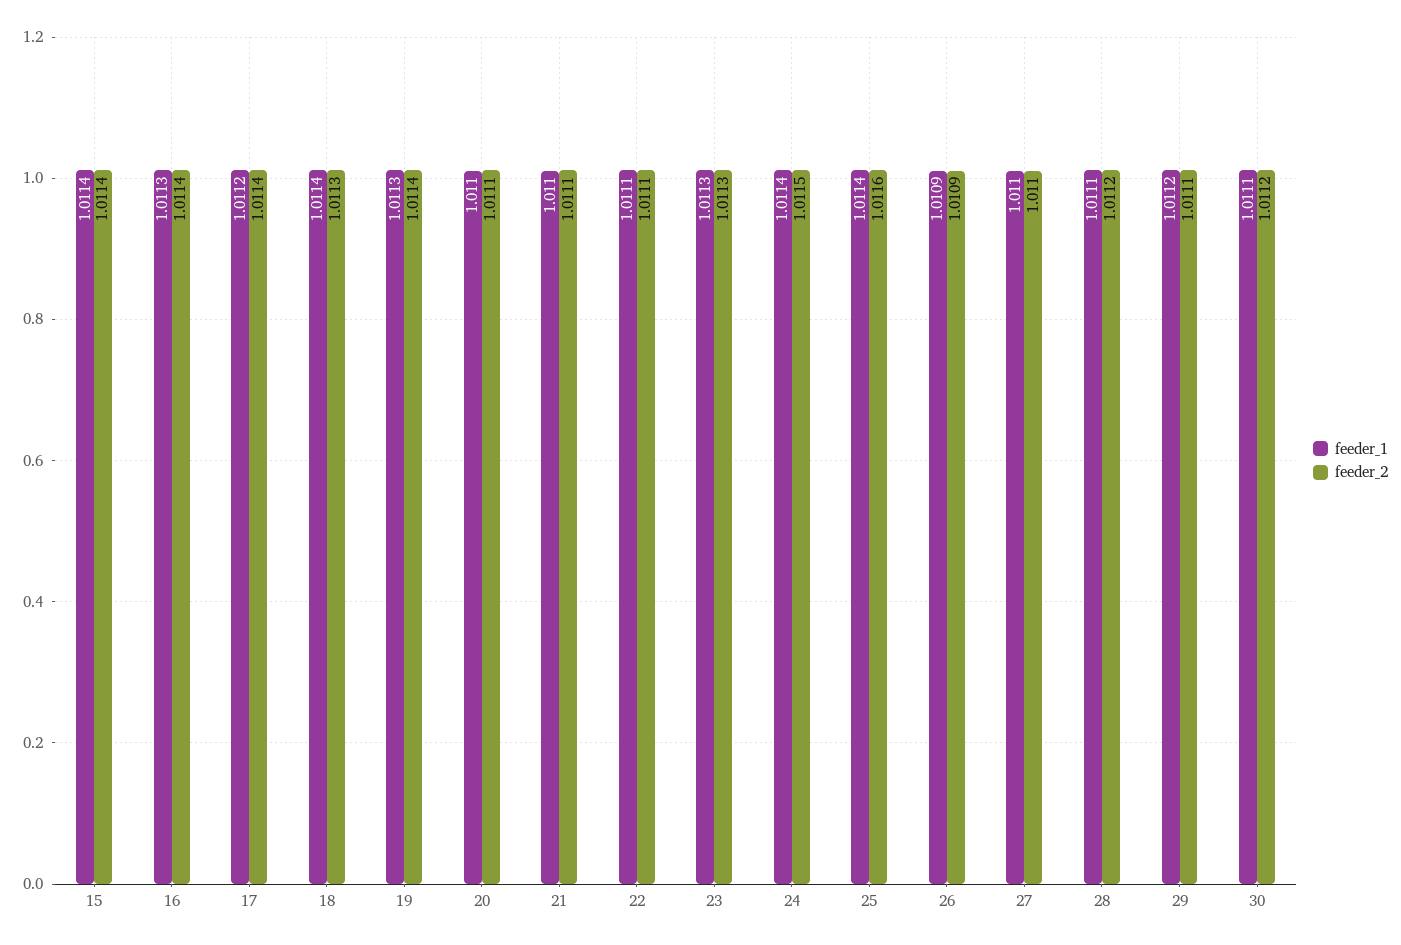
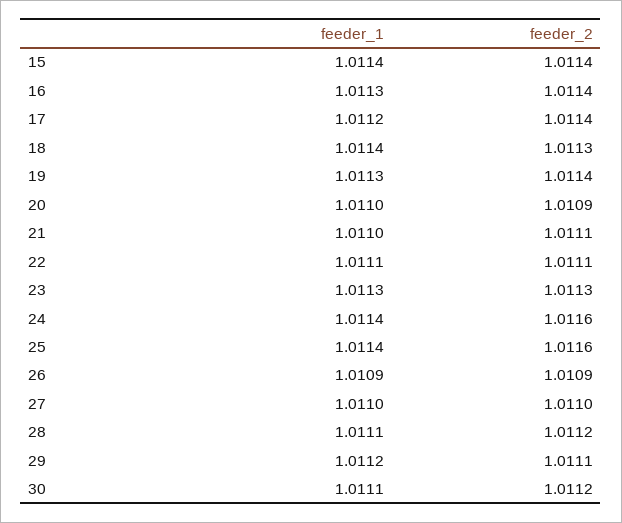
feeder_2, 20: 1.0111 -> 1.0109
feeder_2, 24: 1.0115 -> 1.0116

